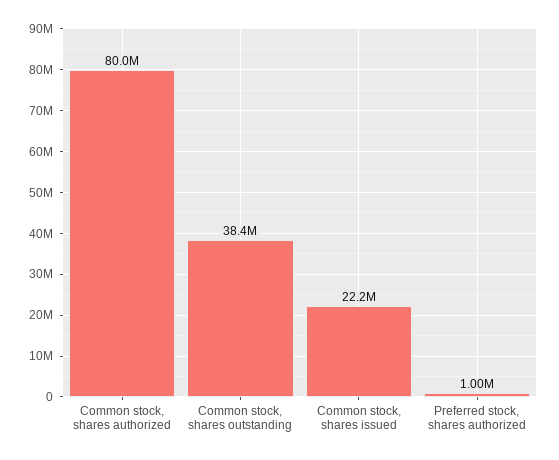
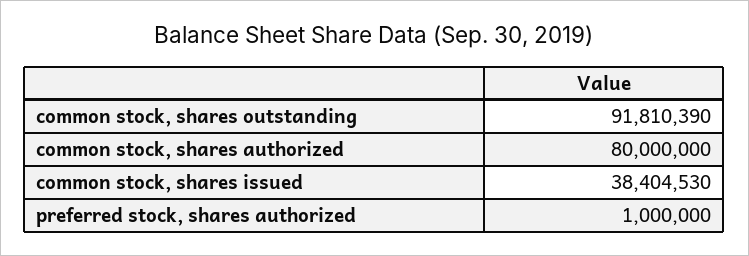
Common stock, shares outstanding: 38400000 -> 91810390
Common stock, shares issued: 22200000 -> 38404530

